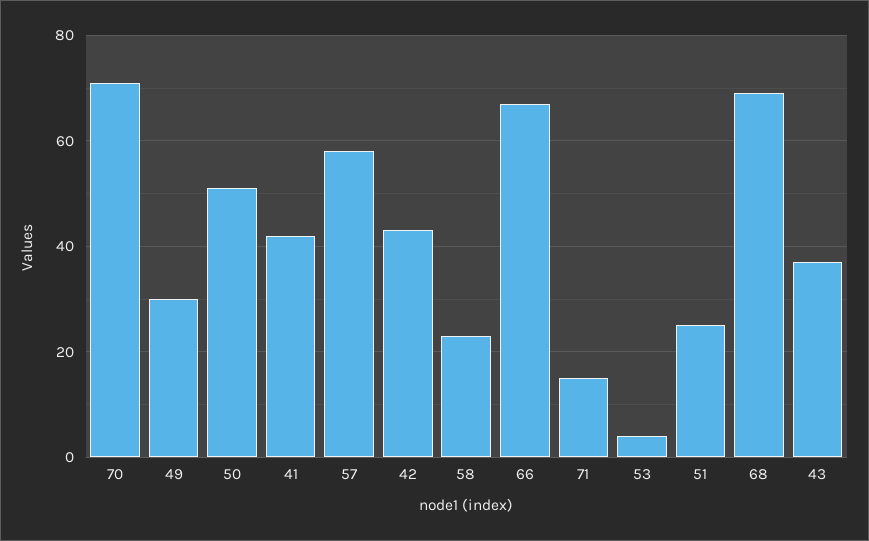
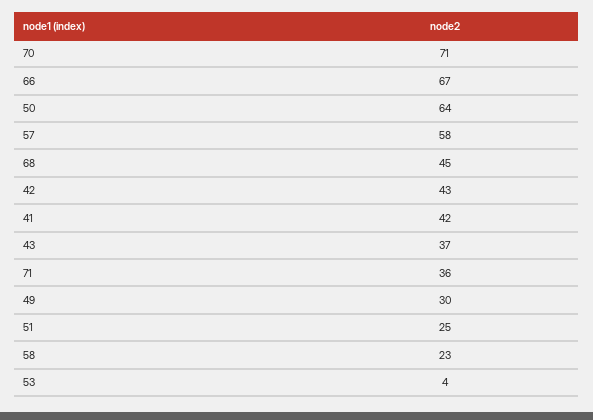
50: 50 -> 64
71: 15 -> 36
68: 70 -> 45

